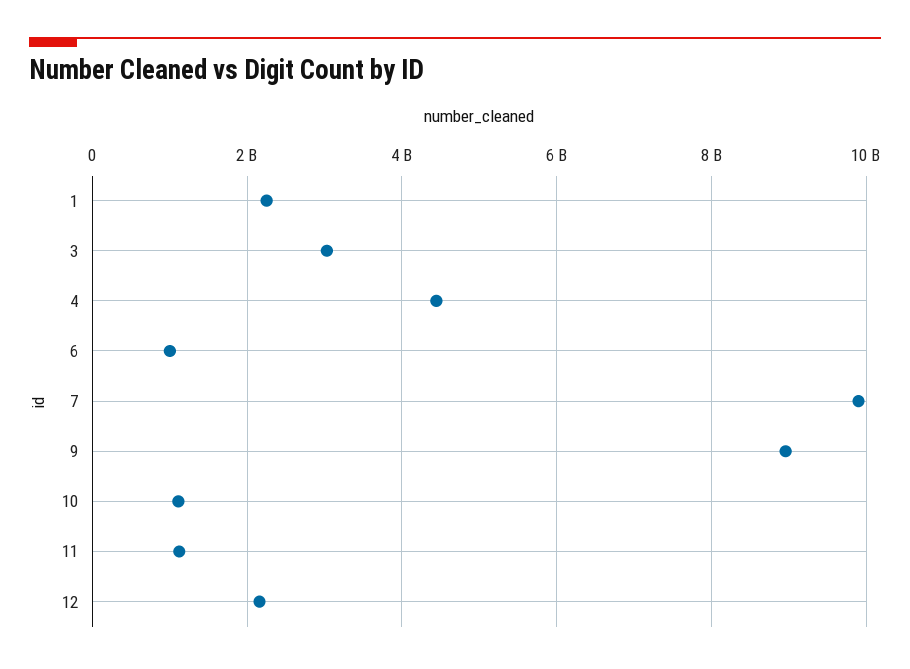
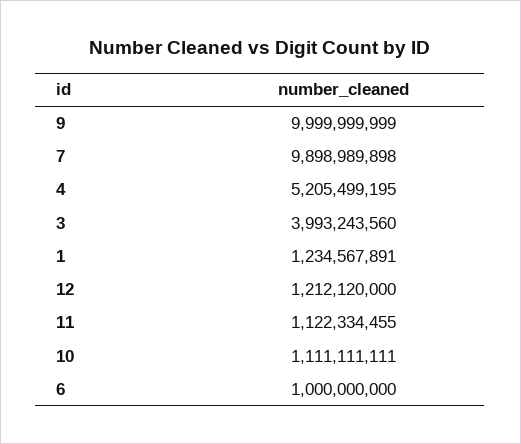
1: 2200000000 -> 1234567891
3: 3000000000 -> 3993243560
4: 4400000000 -> 5205499195
9: 9000000000 -> 9999999999
12: 2200000000 -> 1212120000

